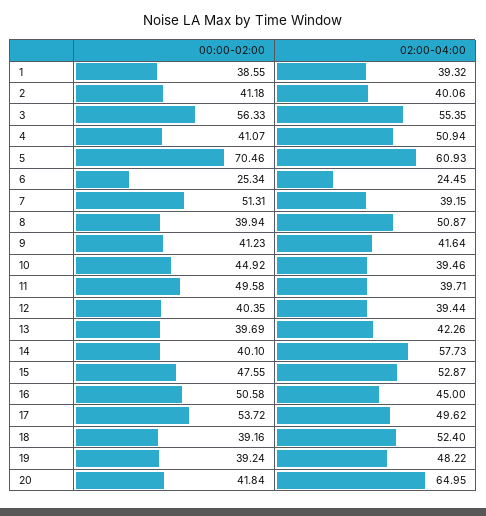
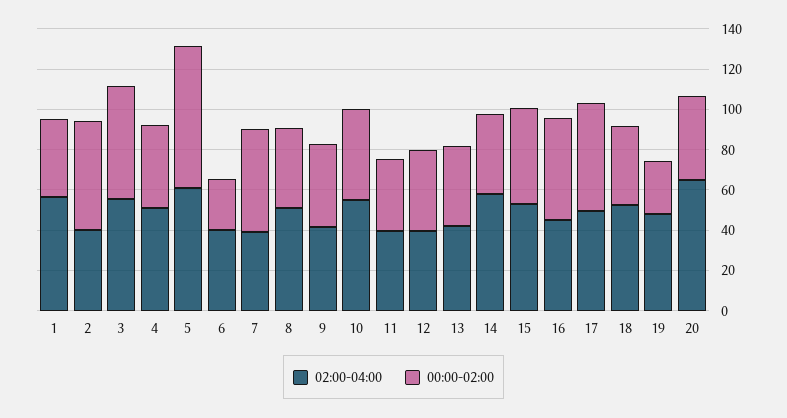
02:00-04:00, 1: 39.32 -> 55
00:00-02:00, 2: 41.18 -> 55
02:00-04:00, 6: 24.45 -> 40
02:00-04:00, 10: 39.46 -> 55
00:00-02:00, 11: 49.58 -> 35
00:00-02:00, 19: 39.24 -> 25

